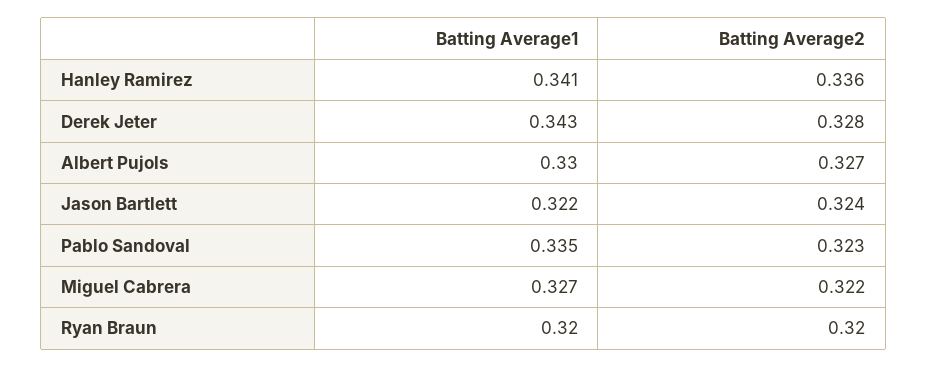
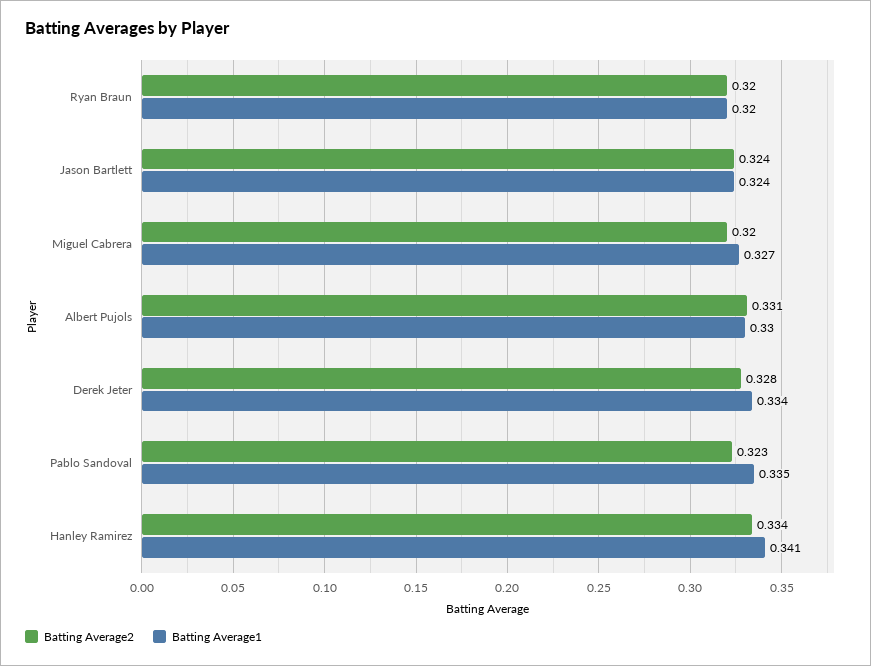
Batting Average2, Hanley Ramirez: 0.336 -> 0.334
Batting Average1, Derek Jeter: 0.343 -> 0.334
Batting Average2, Albert Pujols: 0.327 -> 0.331
Batting Average1, Jason Bartlett: 0.322 -> 0.324
Batting Average2, Miguel Cabrera: 0.322 -> 0.32

